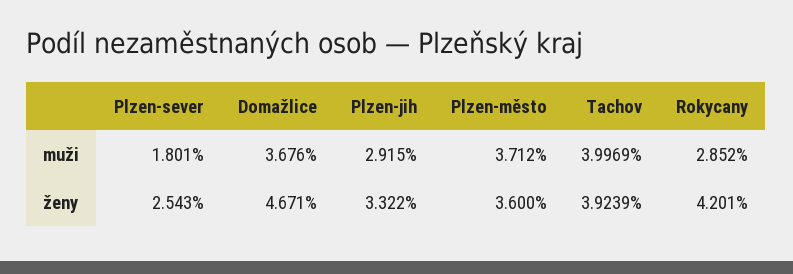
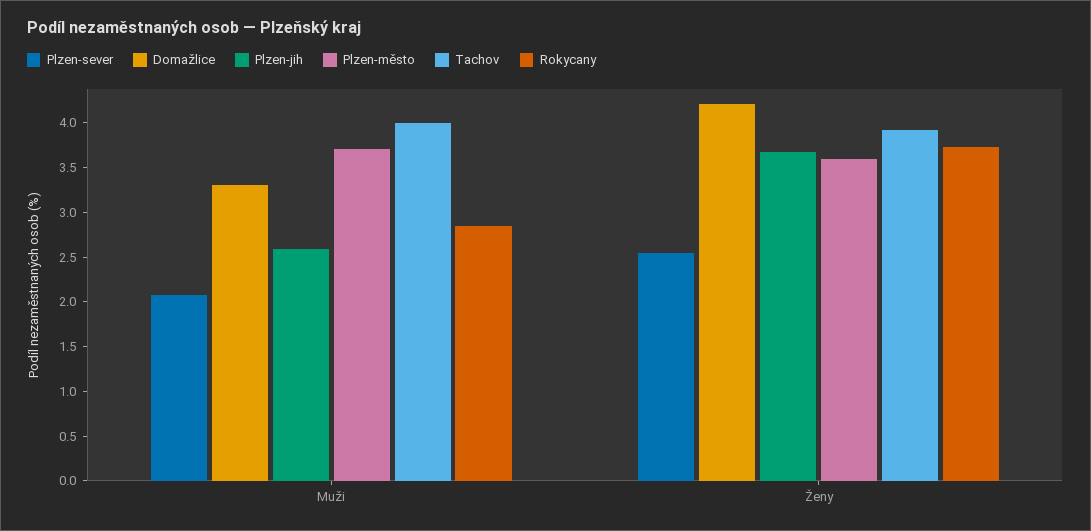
Plzen-sever, muži: 1.801 -> 2.1
Domažlice, muži: 3.676 -> 3.3
Plzen-jih, muži: 2.915 -> 2.6
Domažlice, ženy: 4.671 -> 4.2
Plzen-jih, ženy: 3.322 -> 3.7
Rokycany, ženy: 4.201 -> 3.7

